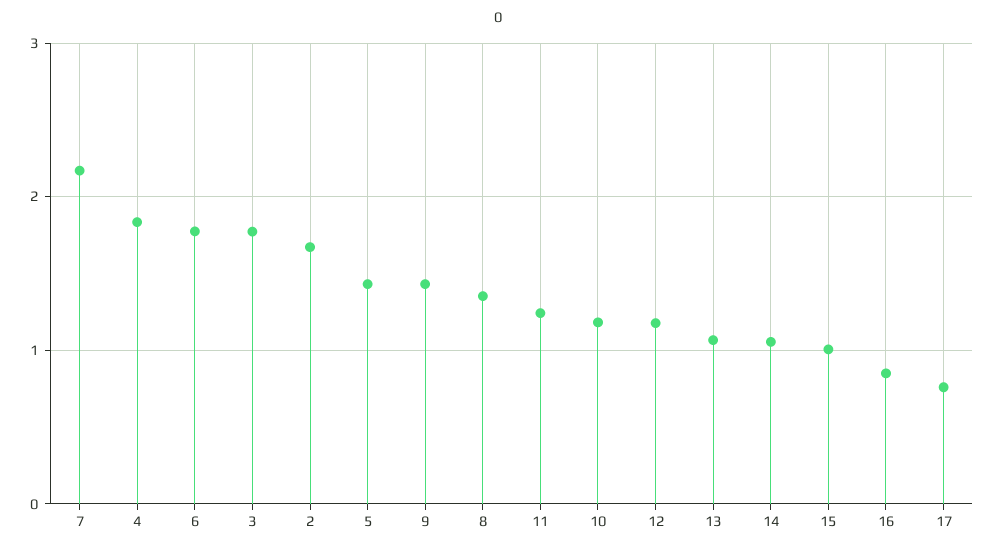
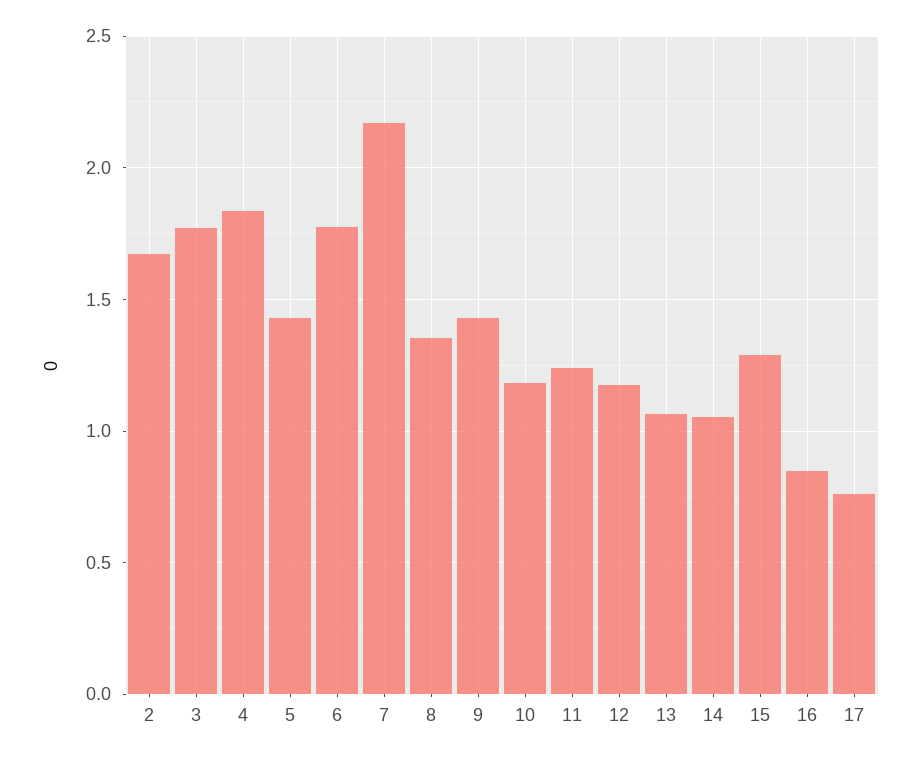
15: 1 -> 1.3

